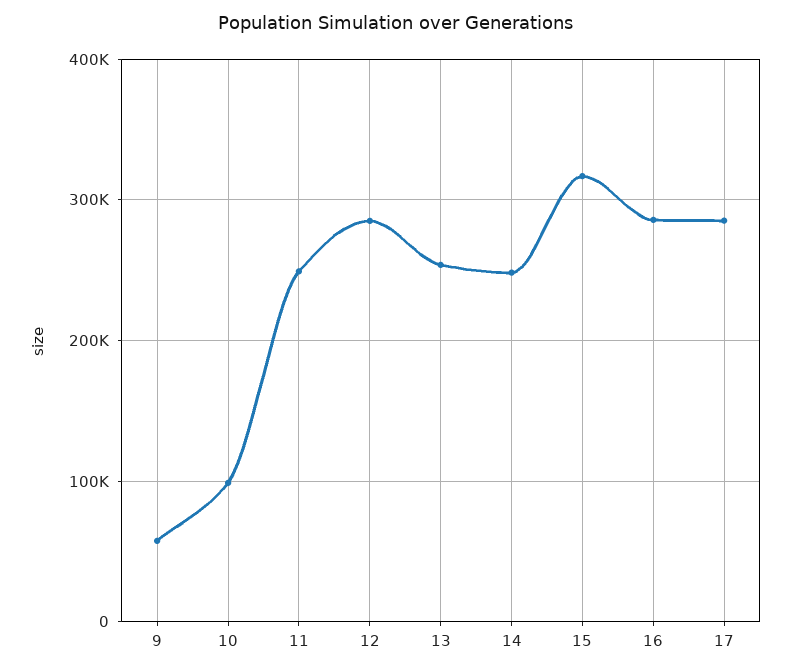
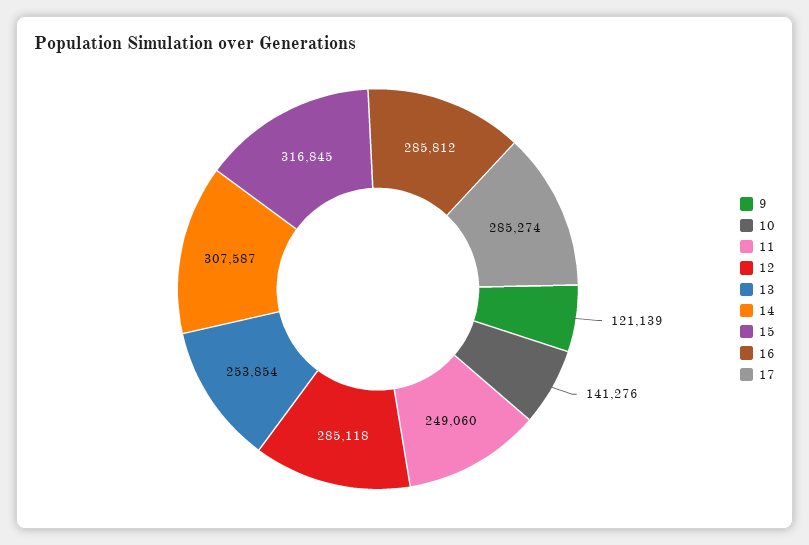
9: 60000 -> 121139
10: 100000 -> 141276
14: 250000 -> 307587

